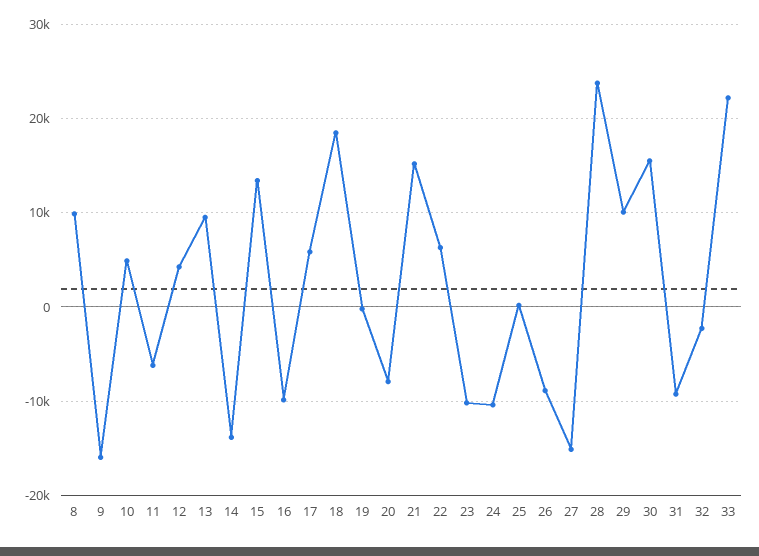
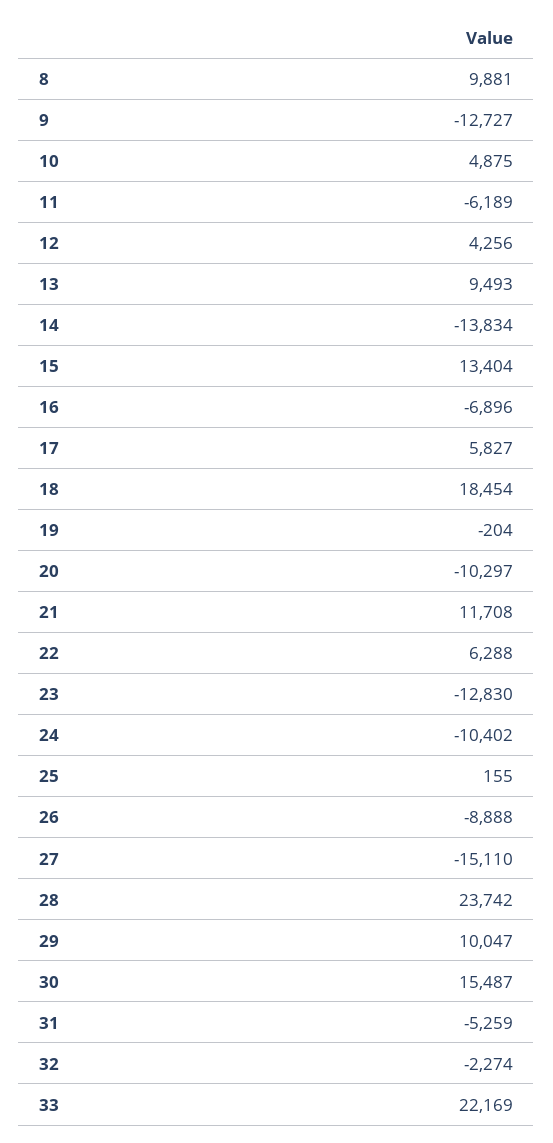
9: -16000 -> -12727
16: -10000 -> -6896
20: -8000 -> -10297
21: 15000 -> 11708
23: -10000 -> -12830
31: -9000 -> -5259

